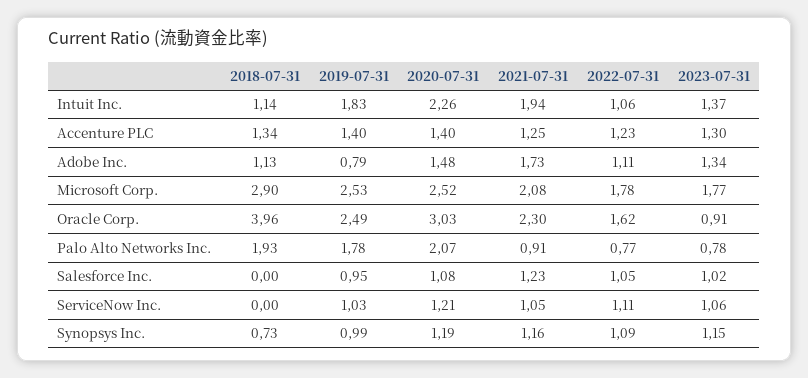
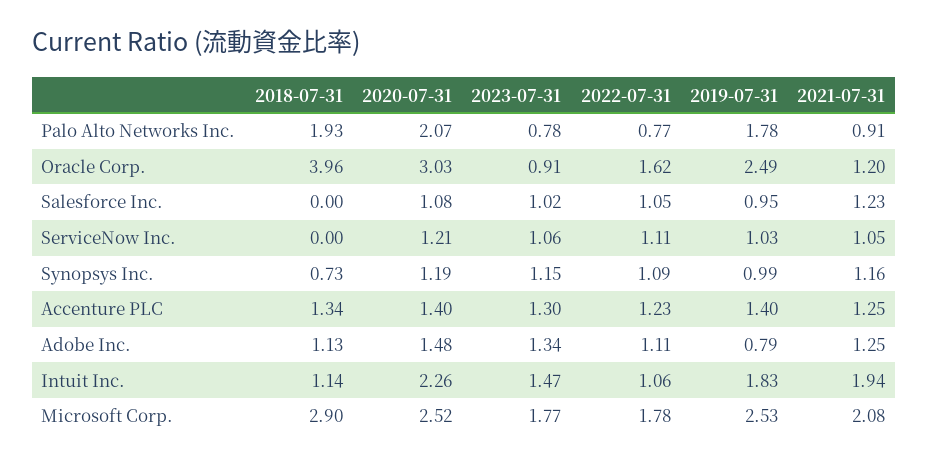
2023-07-31, Intuit Inc.: 1.37 -> 1.47
2021-07-31, Adobe Inc.: 1.73 -> 1.25
2021-07-31, Oracle Corp.: 2.3 -> 1.2

